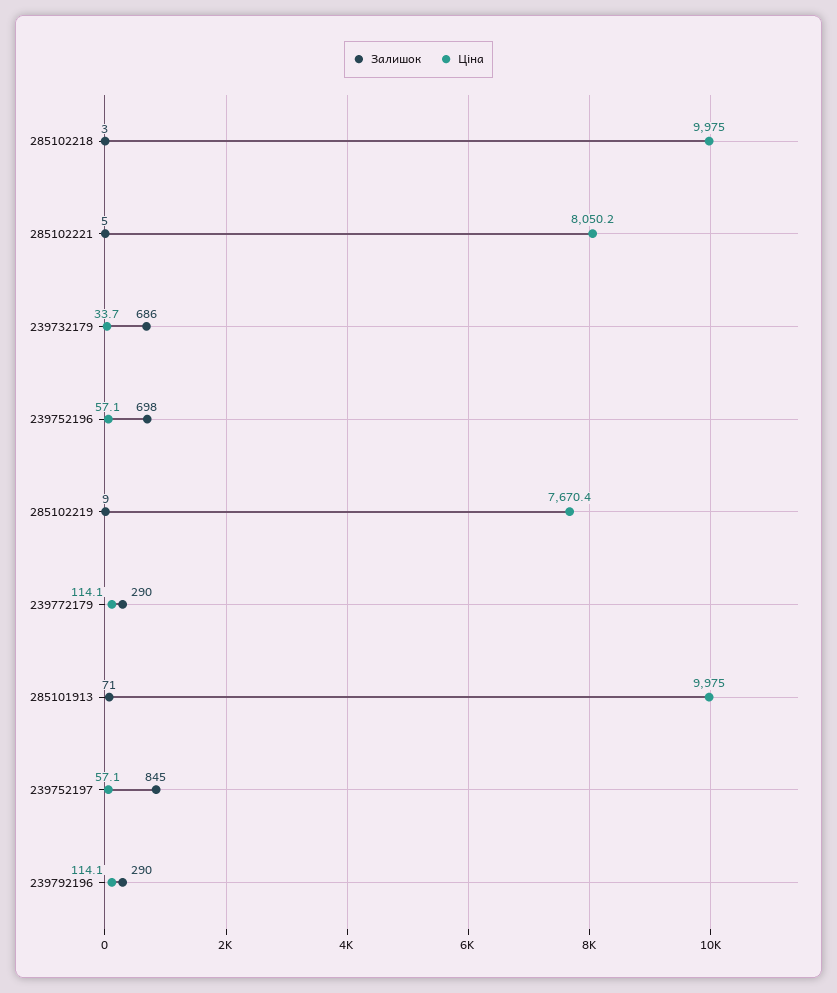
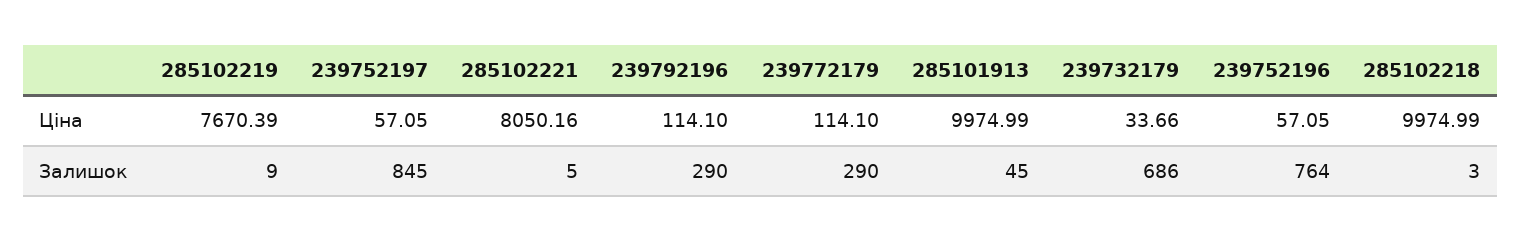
Залишок, 239752196: 698 -> 764
Залишок, 285101913: 71 -> 45

